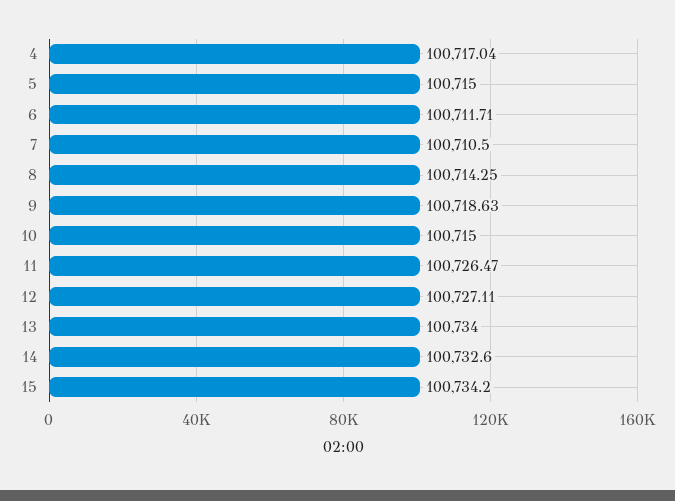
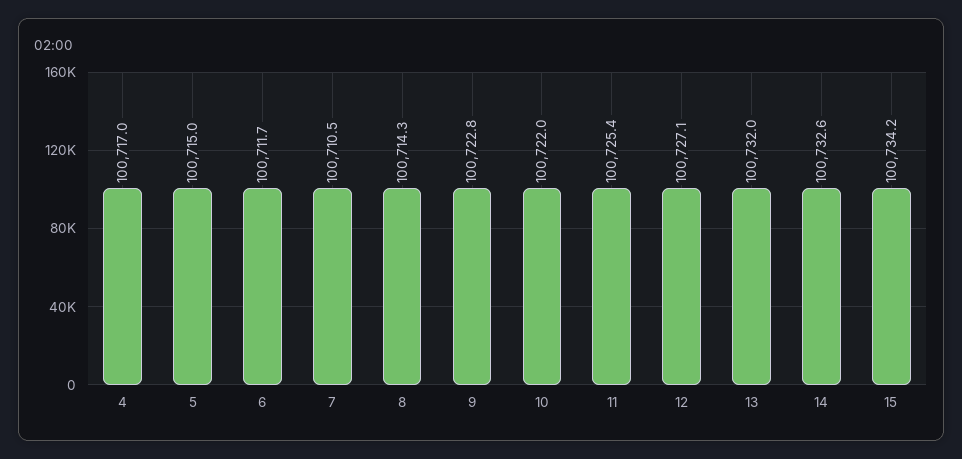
9: 100718.63 -> 100722.8
10: 100715 -> 100722
11: 100726.47 -> 100725.4
13: 100734 -> 100732

